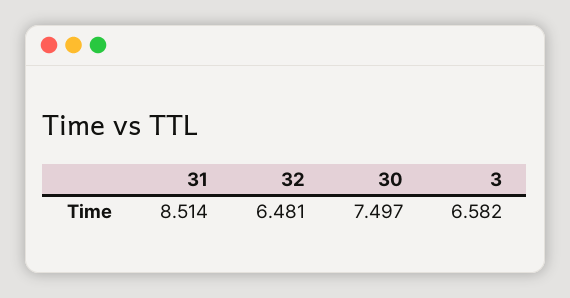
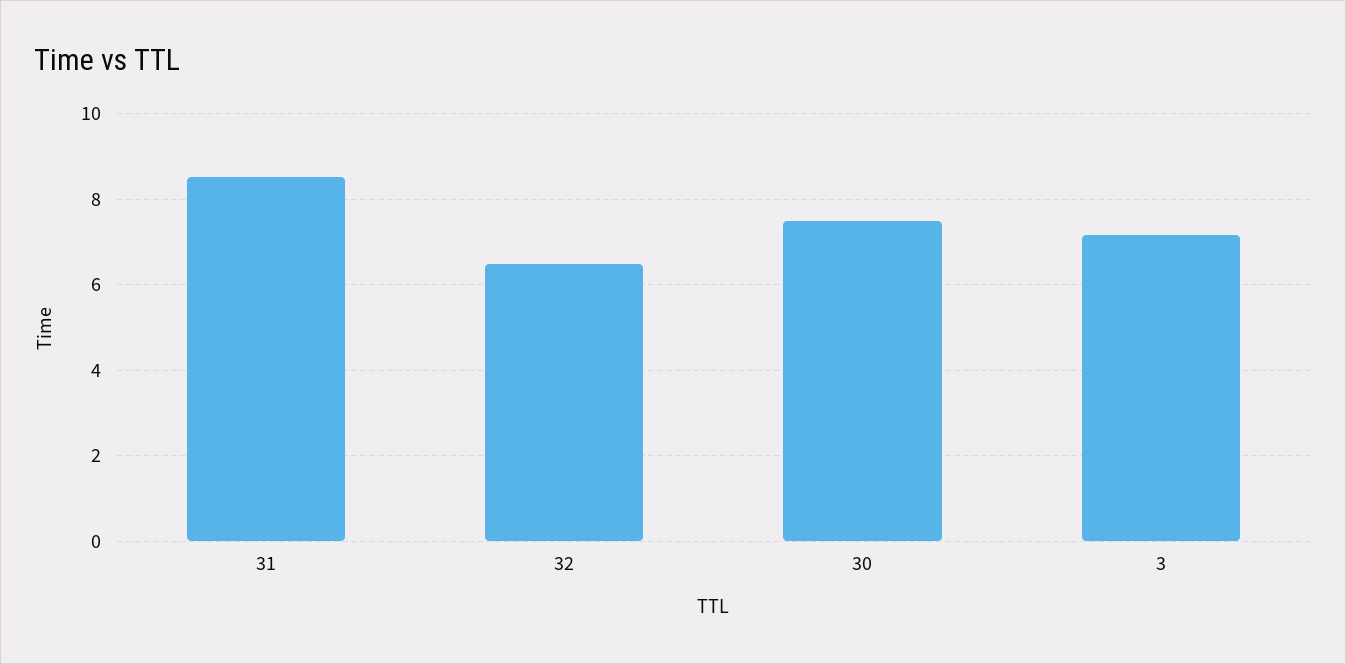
3: 6.582 -> 7.2

